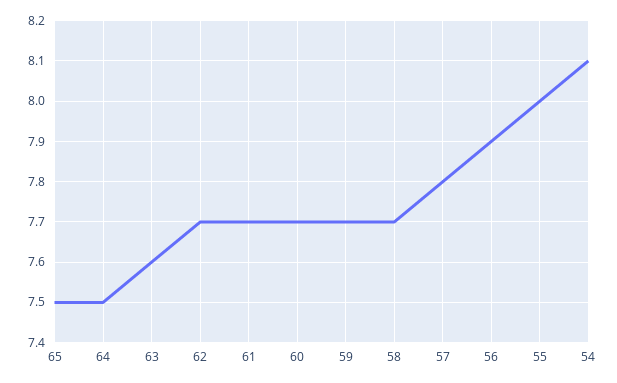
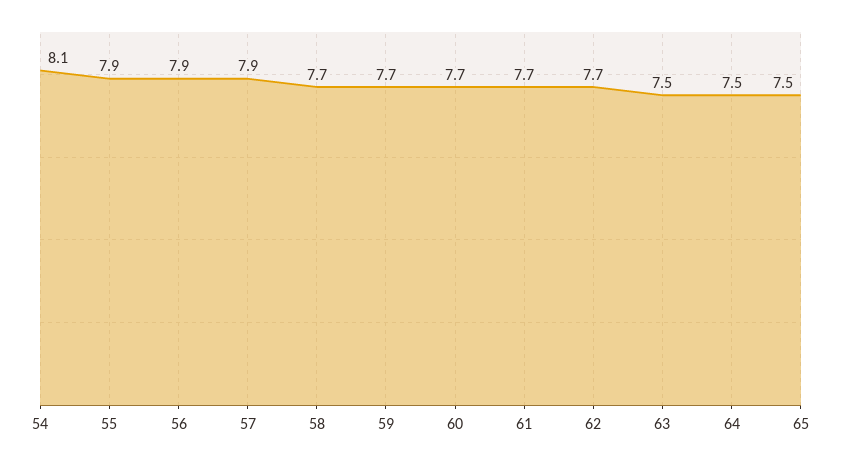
63: 7.6 -> 7.5
57: 7.8 -> 7.9
55: 8 -> 7.9

